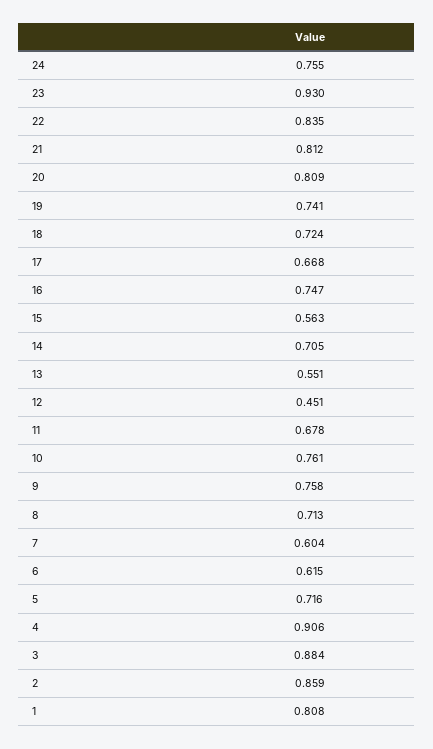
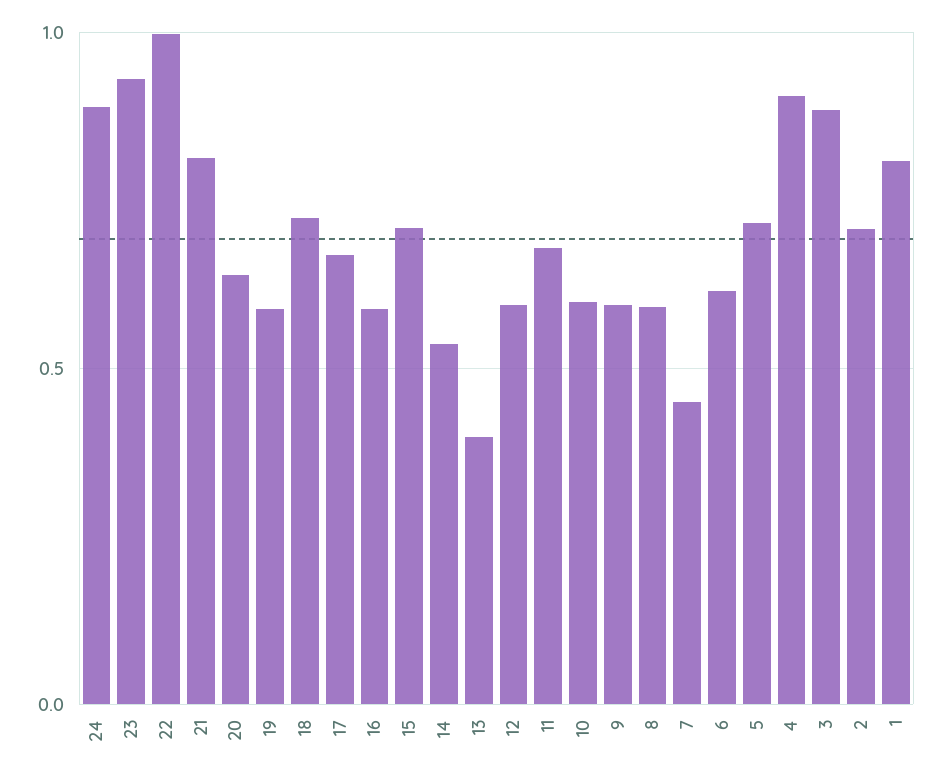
24: 0.755 -> 0.9
22: 0.835 -> 1
20: 0.809 -> 0.65
19: 0.741 -> 0.6
16: 0.747 -> 0.6
15: 0.563 -> 0.7
14: 0.705 -> 0.55
13: 0.551 -> 0.4
12: 0.451 -> 0.6
10: 0.761 -> 0.6
9: 0.758 -> 0.6
8: 0.713 -> 0.6
7: 0.604 -> 0.45
2: 0.859 -> 0.7

